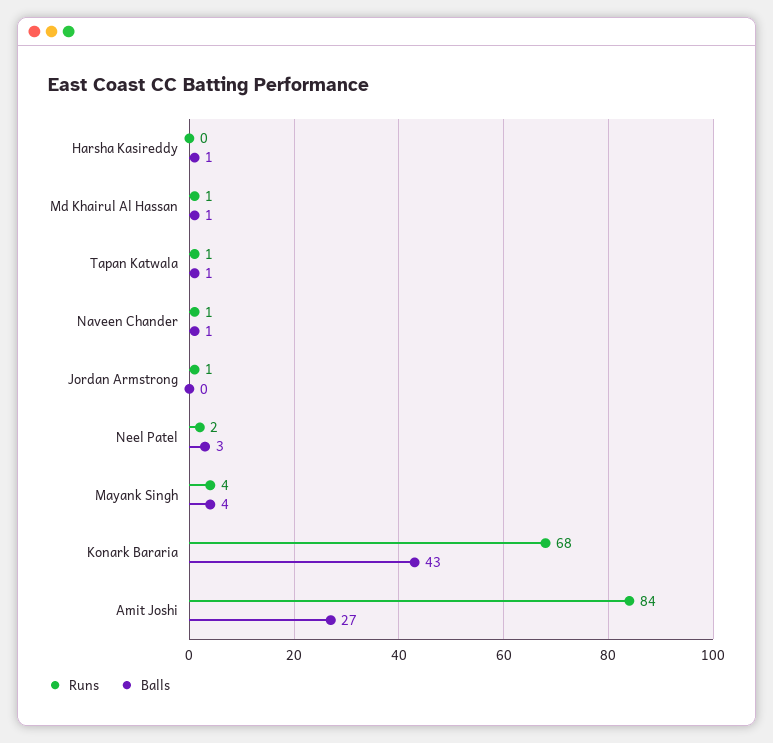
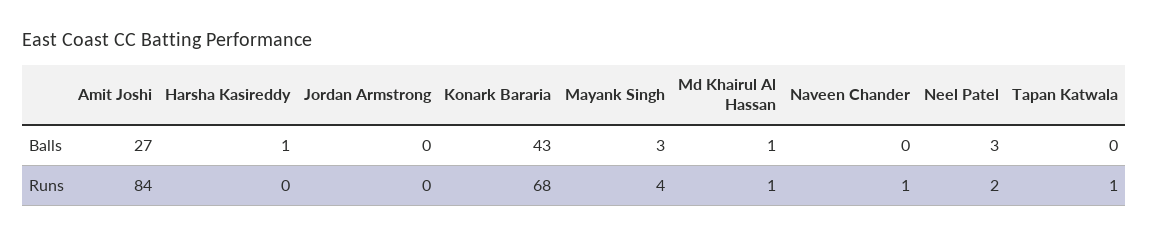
Balls, Tapan Katwala: 1 -> 0
Balls, Naveen Chander: 1 -> 0
Runs, Jordan Armstrong: 1 -> 0
Balls, Mayank Singh: 4 -> 3

